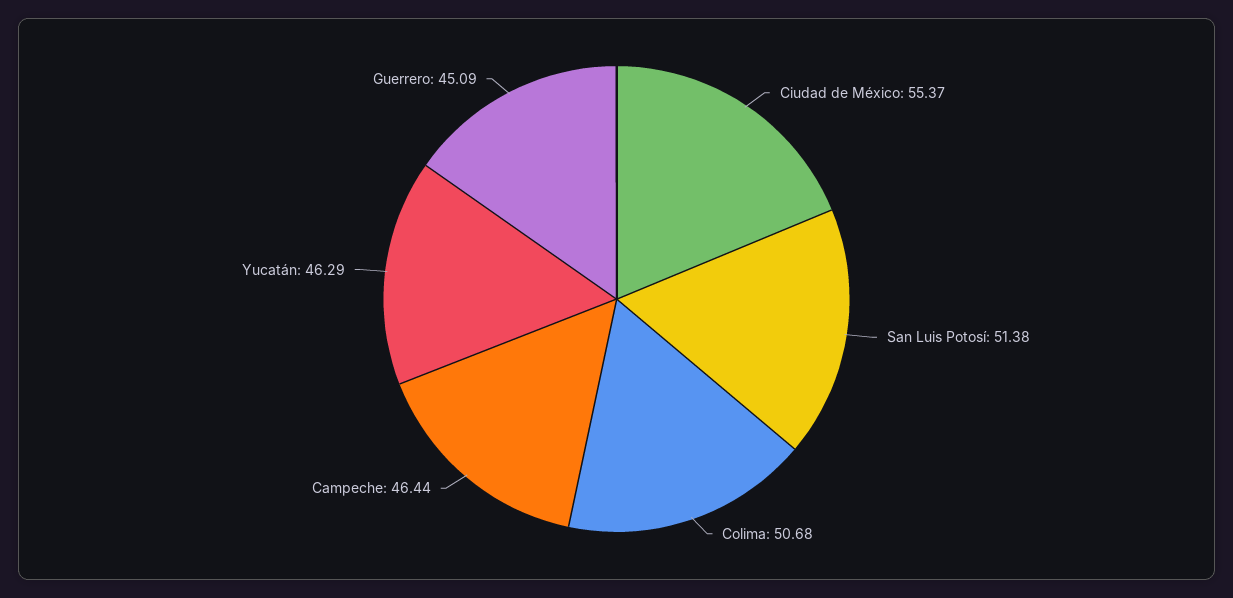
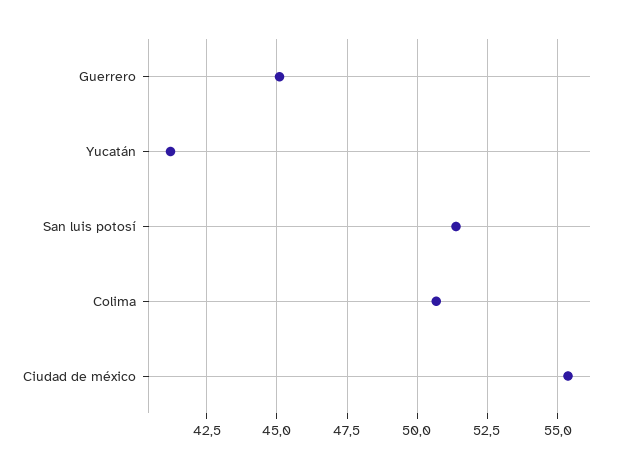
Campeche: 46.44 -> none
Yucatán: 46.29 -> 41.25

